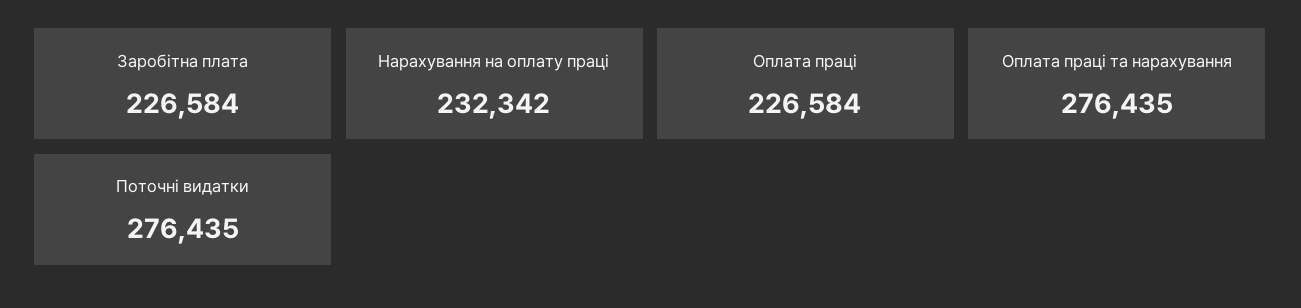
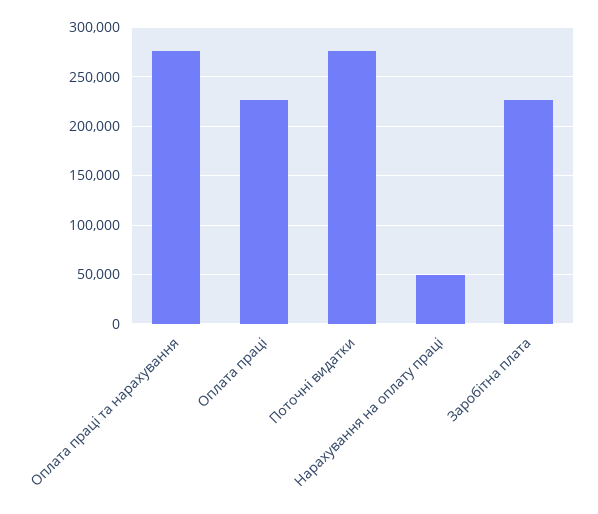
Нарахування на оплату праці: 232342 -> 50000

